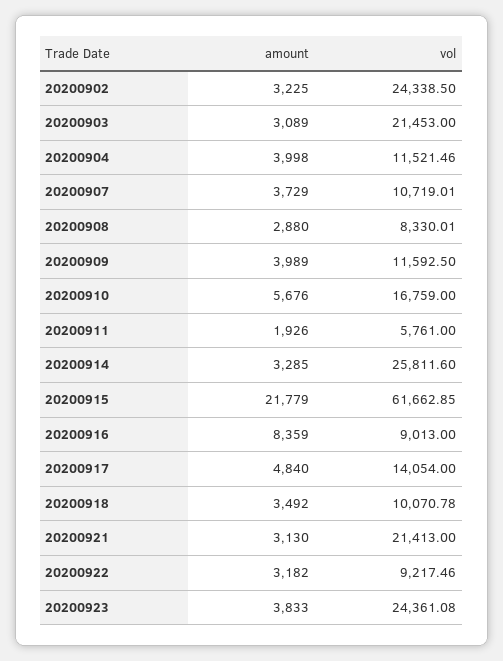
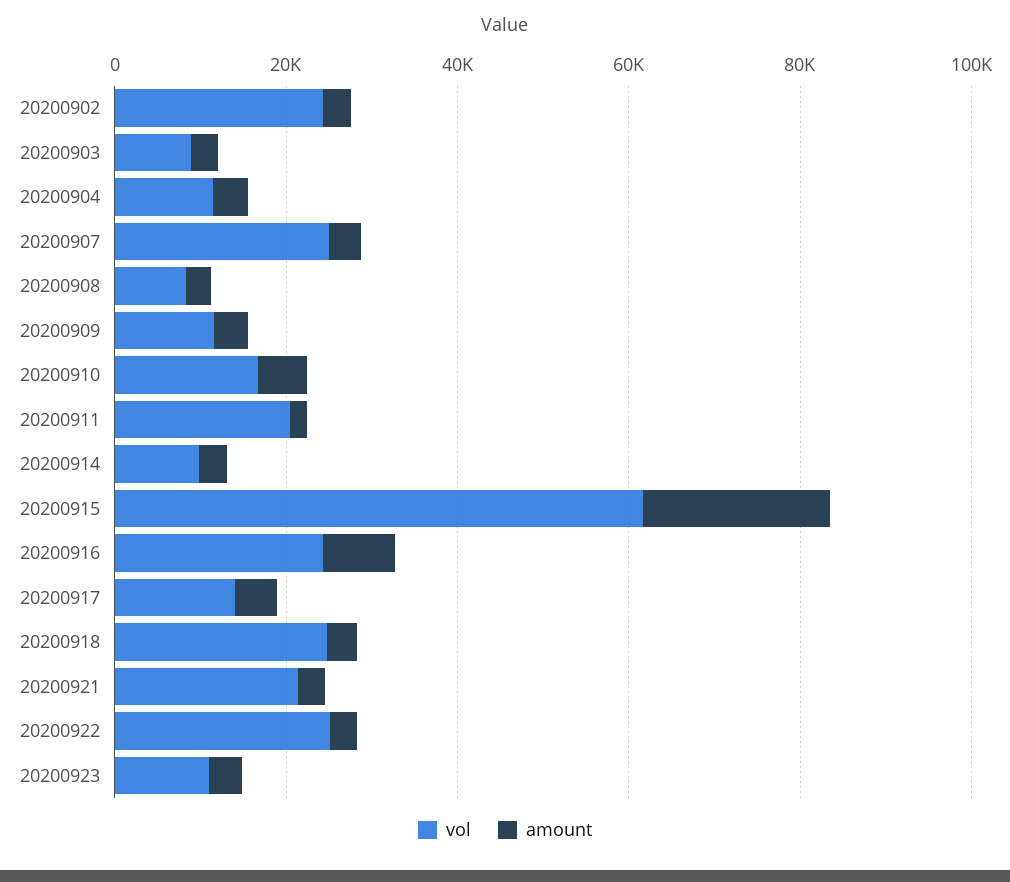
vol, 20200903: 21453 -> 10000
vol, 20200907: 10719.01 -> 25000
vol, 20200911: 5761 -> 20000
vol, 20200914: 25811.6 -> 10000
vol, 20200916: 9013 -> 25000
vol, 20200918: 10070.78 -> 25000
vol, 20200922: 9217.46 -> 25000
vol, 20200923: 24361.08 -> 10000

